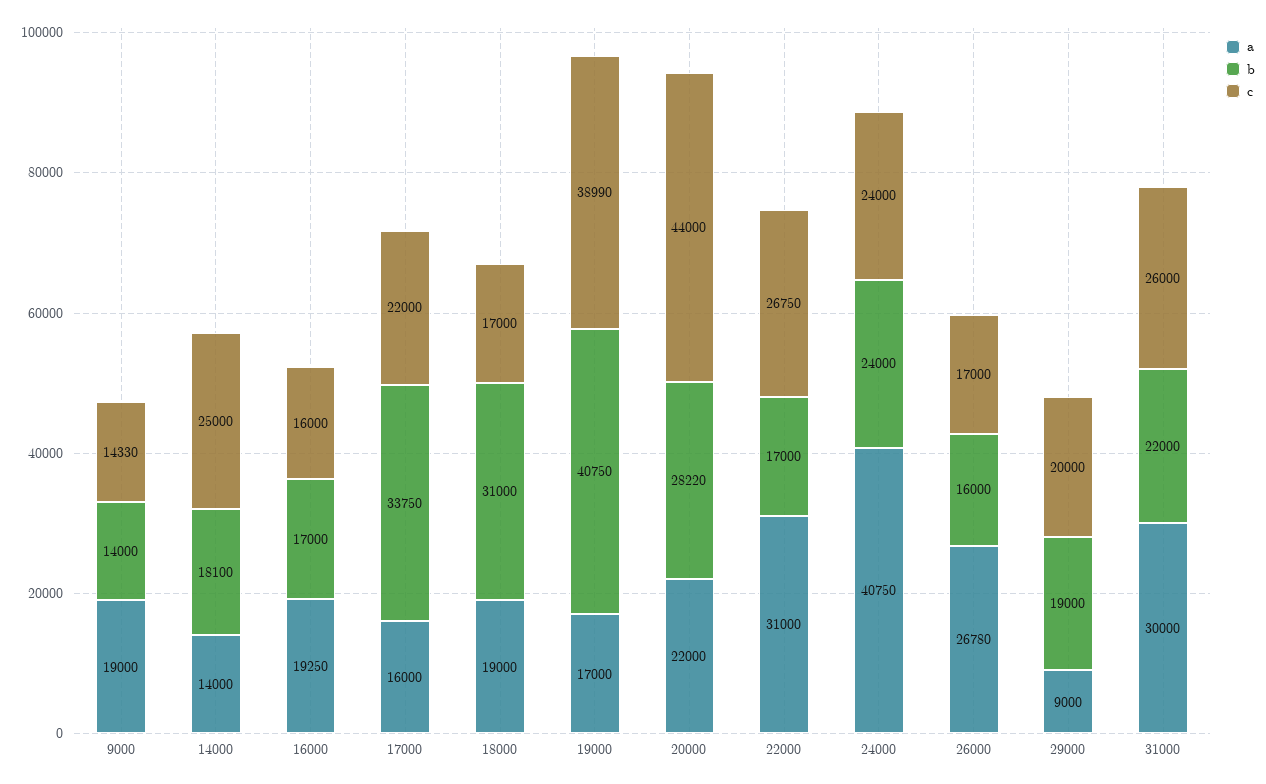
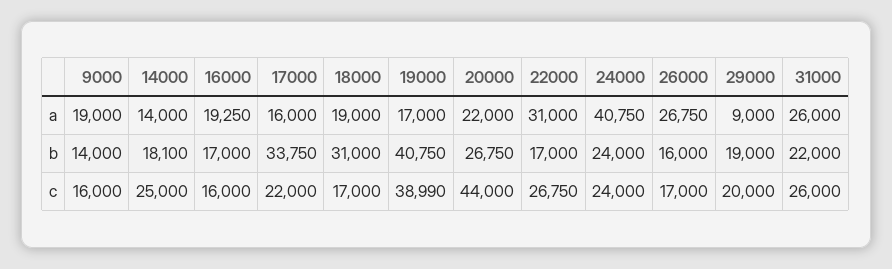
c, 9000: 14330 -> 16000
b, 20000: 28220 -> 26750
a, 26000: 26780 -> 26750
a, 31000: 30000 -> 26000

